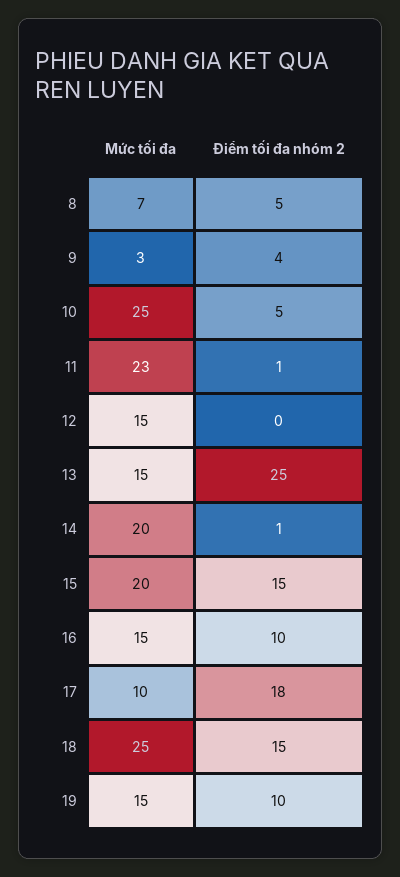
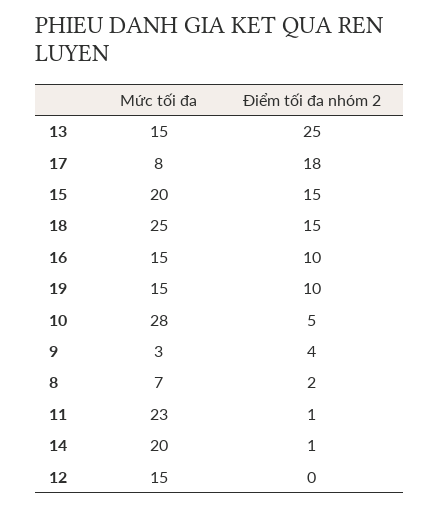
Điểm tối đa nhóm 2, 8: 5 -> 2
Mức tối đa, 10: 25 -> 28
Mức tối đa, 17: 10 -> 8

